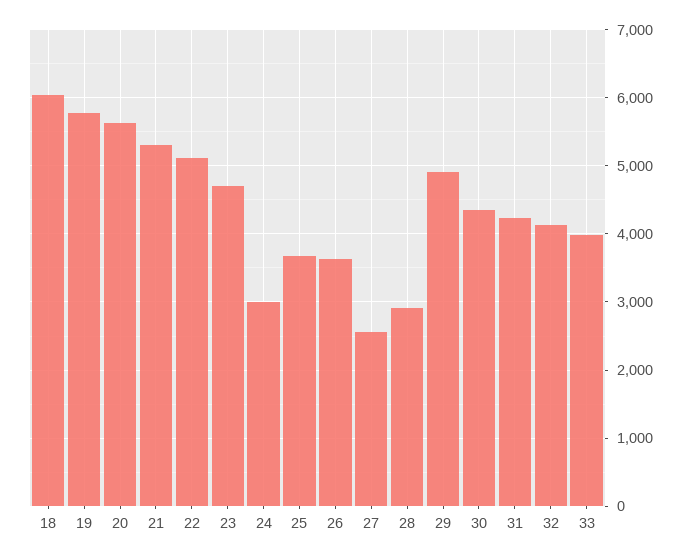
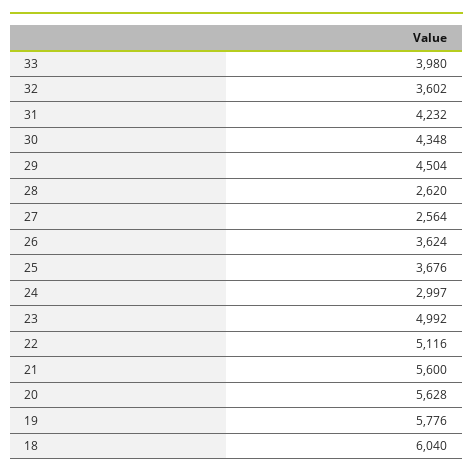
21: 5300 -> 5600
23: 4700 -> 4992
28: 2900 -> 2620
29: 4900 -> 4504
32: 4100 -> 3602

